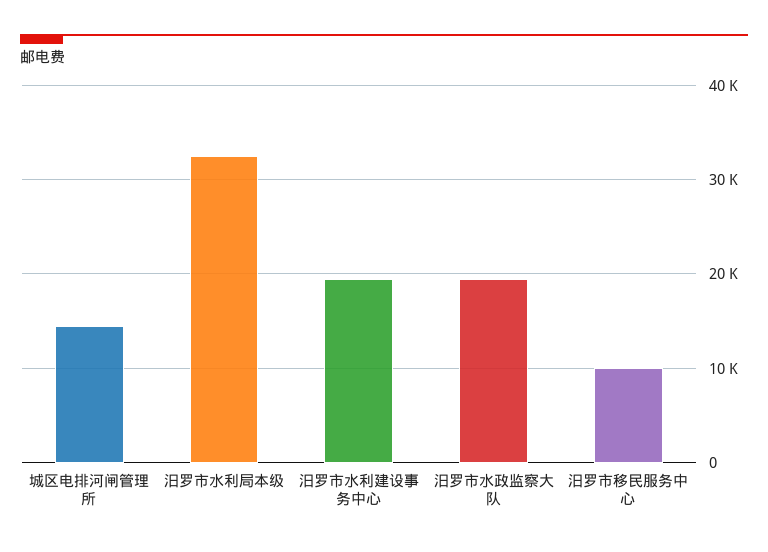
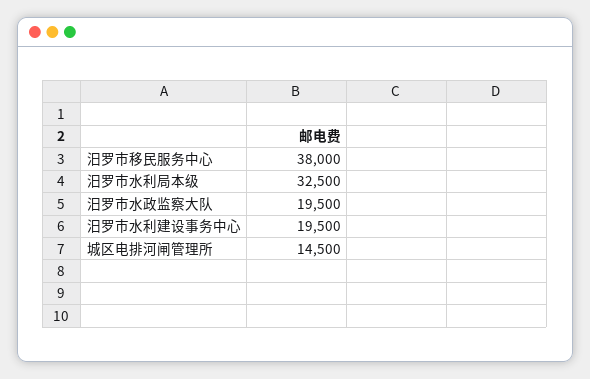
汨罗市移民服务中心: 10000 -> 38000

